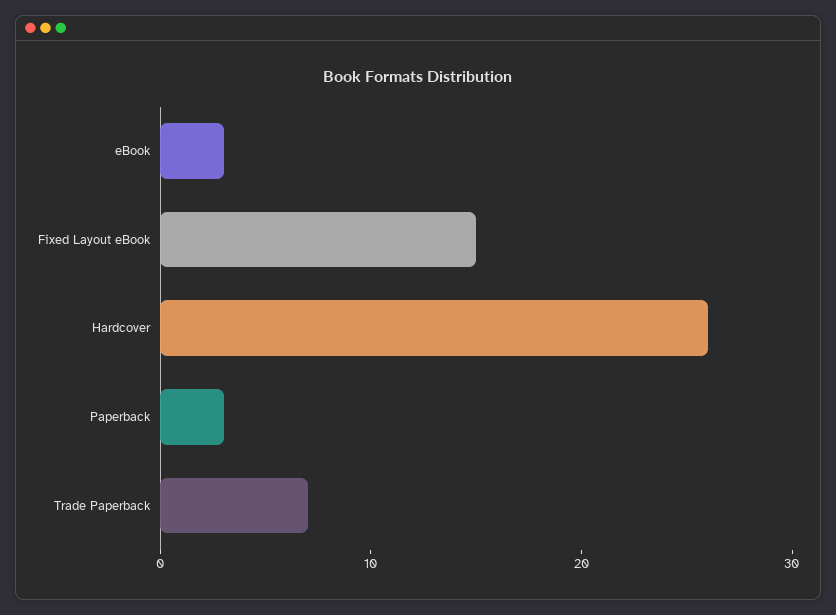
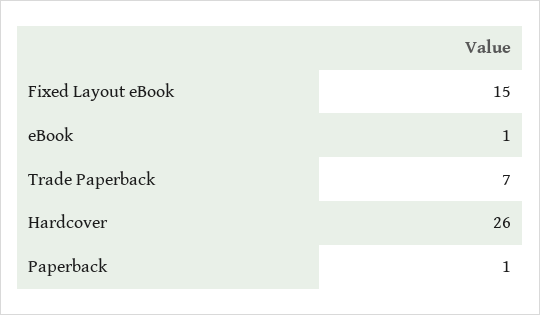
eBook: 3 -> 1
Paperback: 3 -> 1

